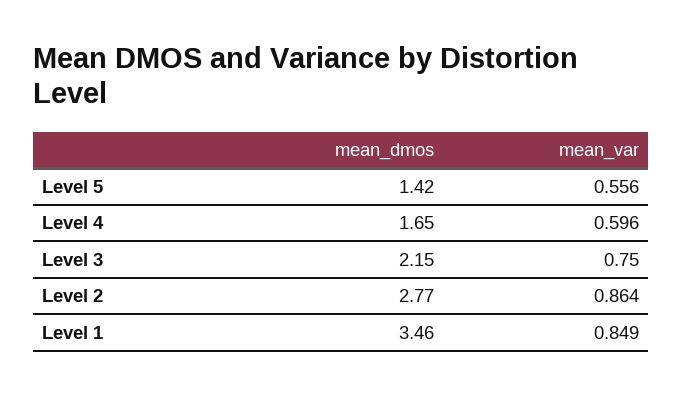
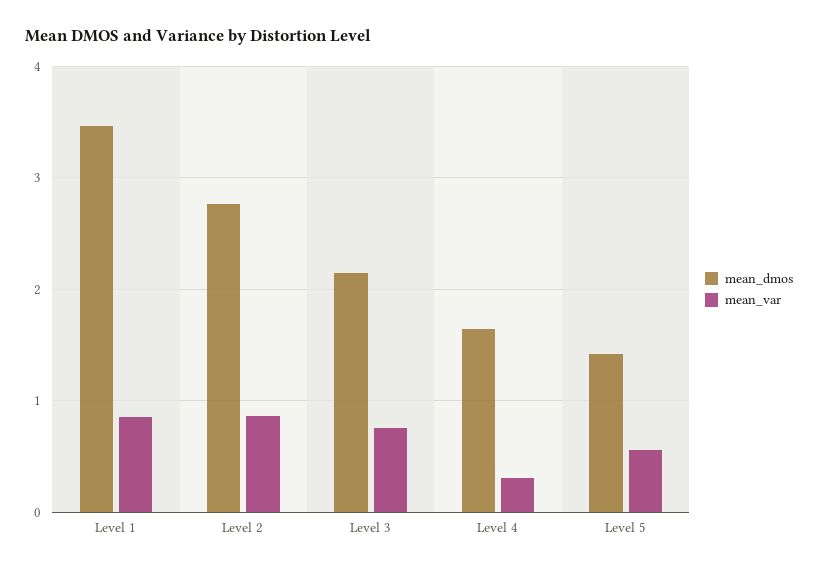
mean_var, Level 4: 0.596 -> 0.3

